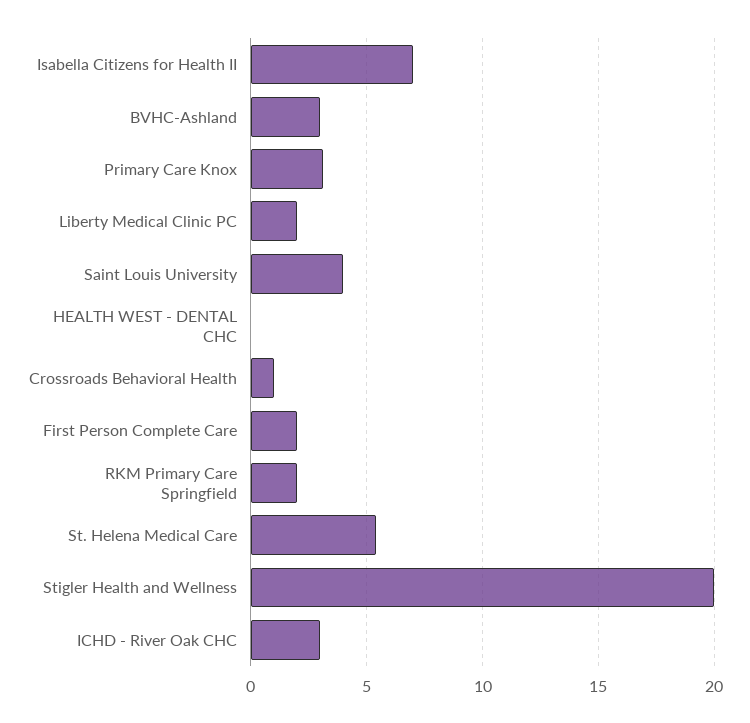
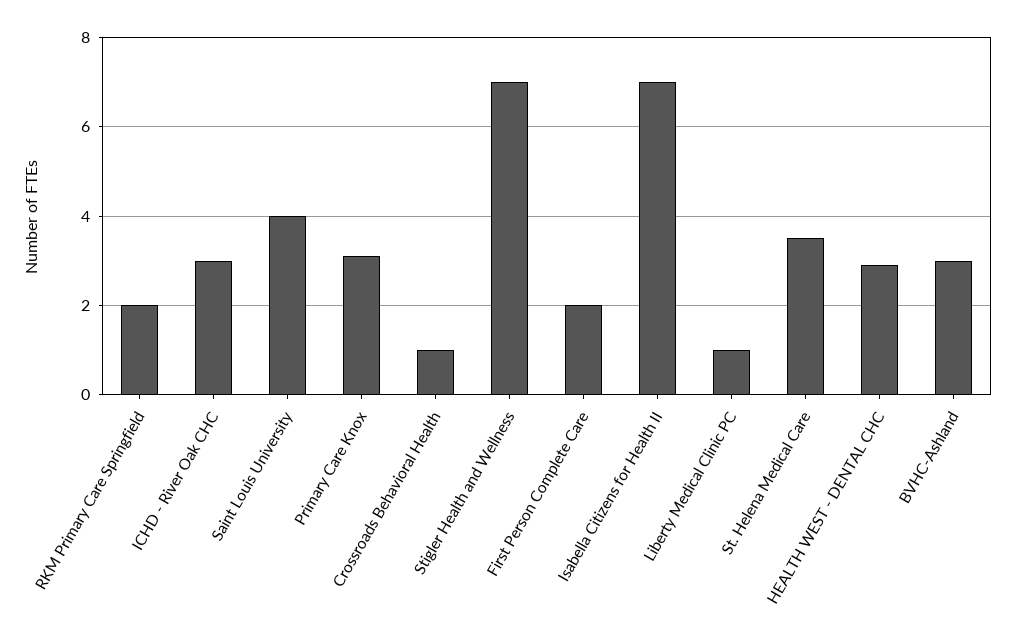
Liberty Medical Clinic PC: 2 -> 1
HEALTH WEST - DENTAL CHC: 0 -> 3
St. Helena Medical Care: 5.5 -> 3.5
Stigler Health and Wellness: 20 -> 7

